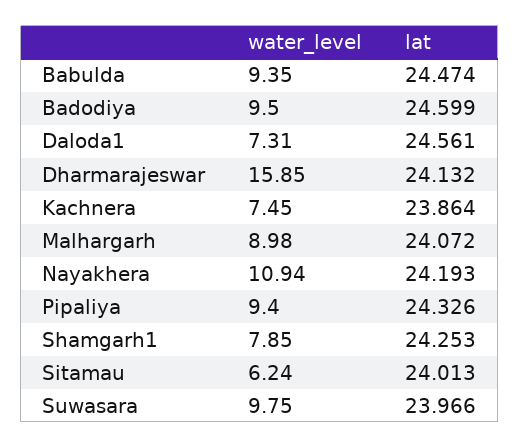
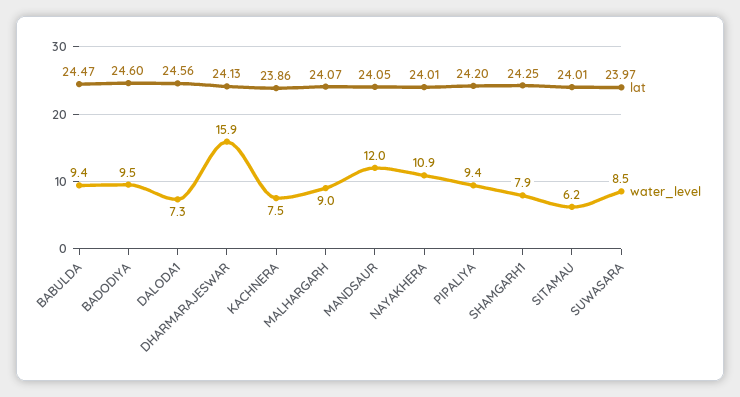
lat, Nayakhera: 24.193 -> 24.01
lat, Pipaliya: 24.326 -> 24.2
water_level, Suwasara: 9.75 -> 8.5
lat, MANDSAUR: none -> 24.05
water_level, MANDSAUR: none -> 12

